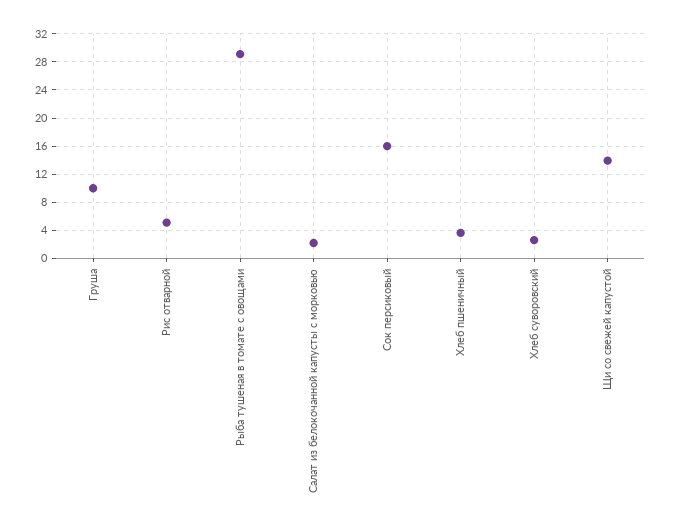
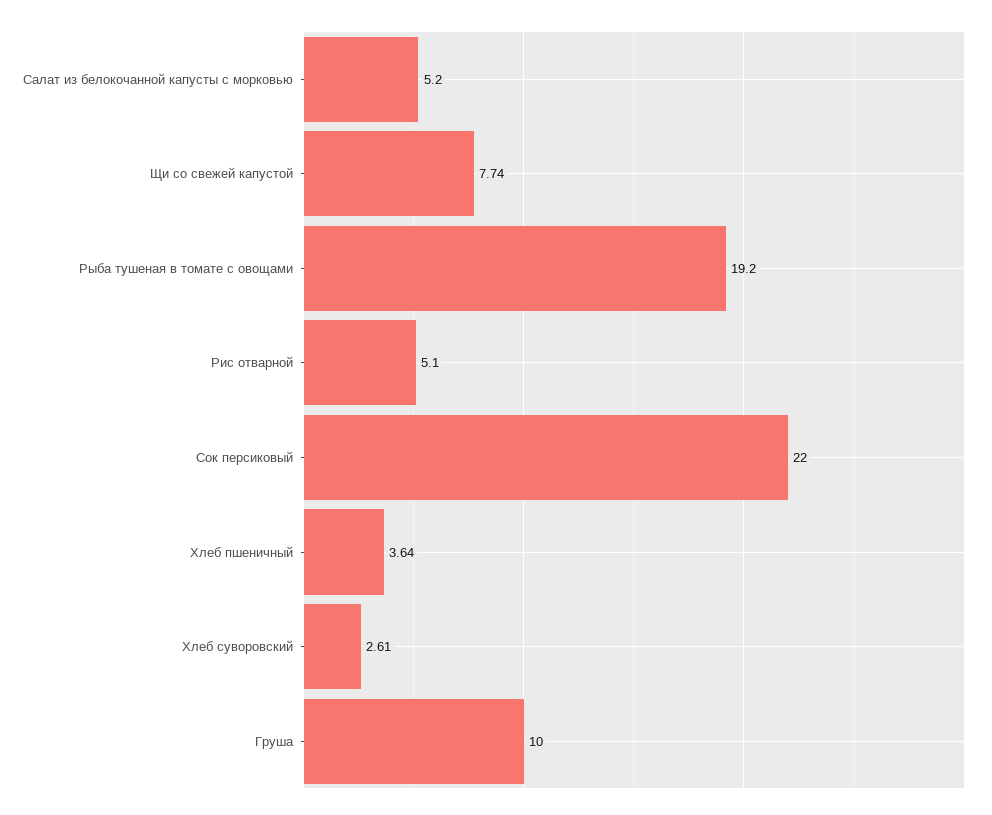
Рыба тушеная в томате с овощами: 29 -> 19.2
Салат из белокочанной капусты с морковью: 2 -> 5.2
Сок персиковый: 16 -> 22
Щи со свежей капустой: 14 -> 7.74

